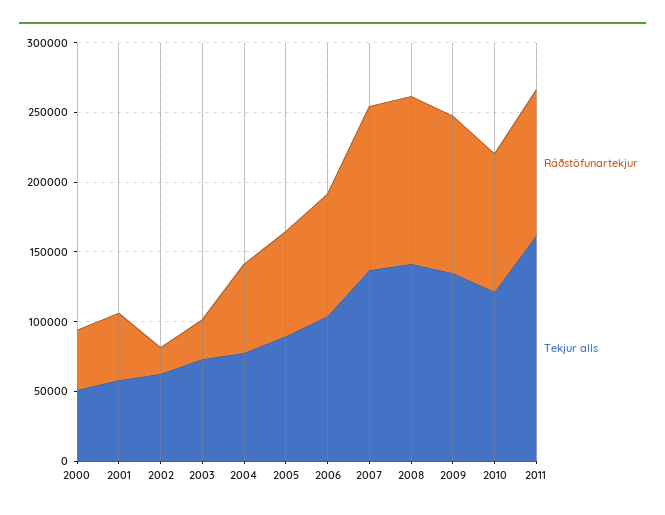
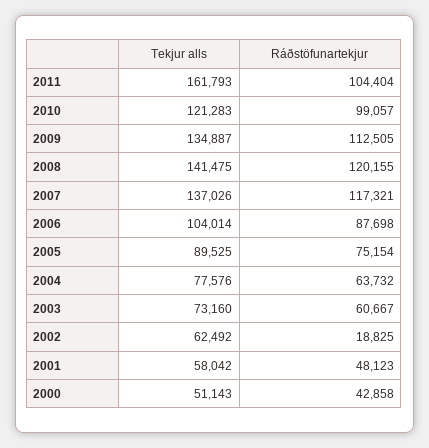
Ráðstöfunartekjur, 2003: 30000 -> 60667

